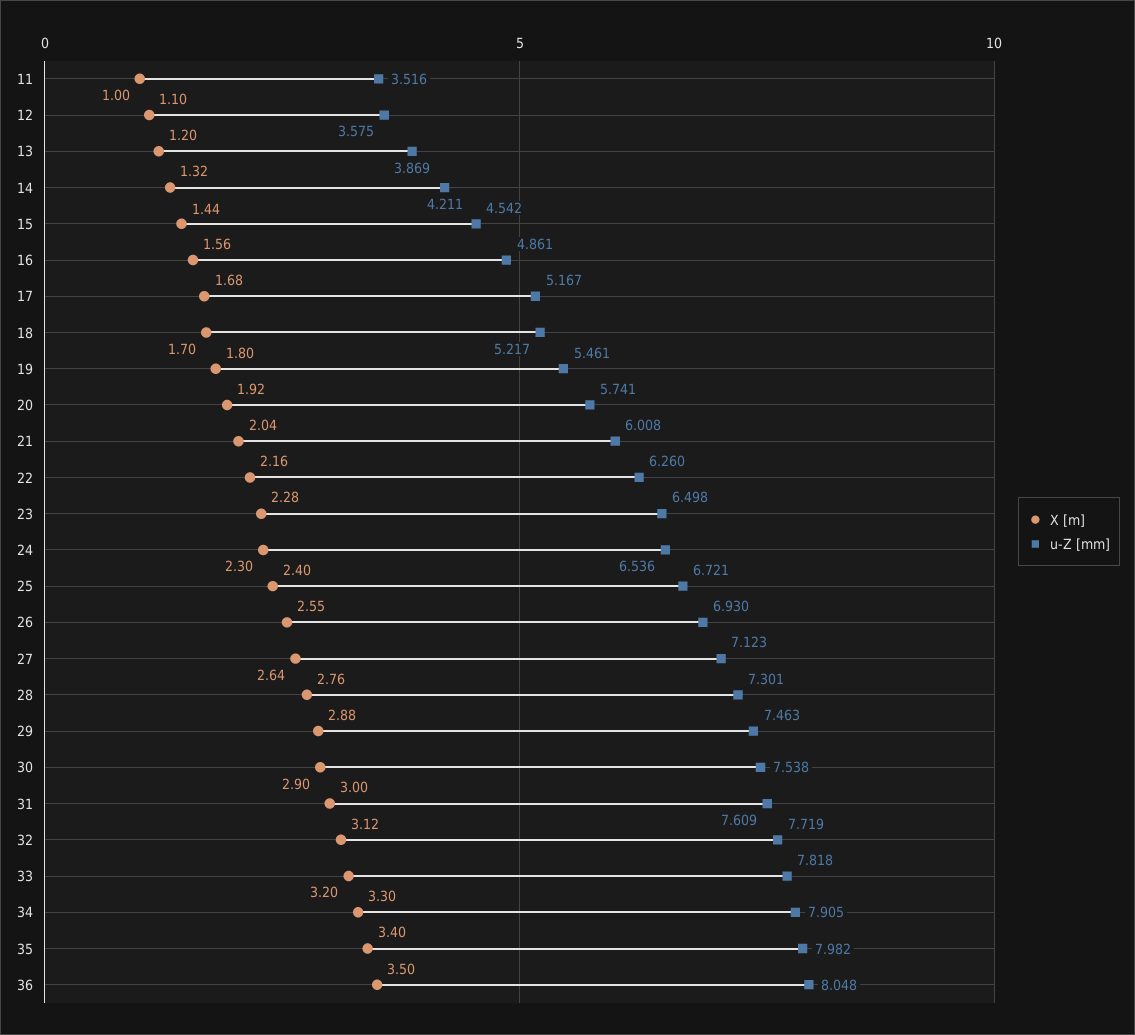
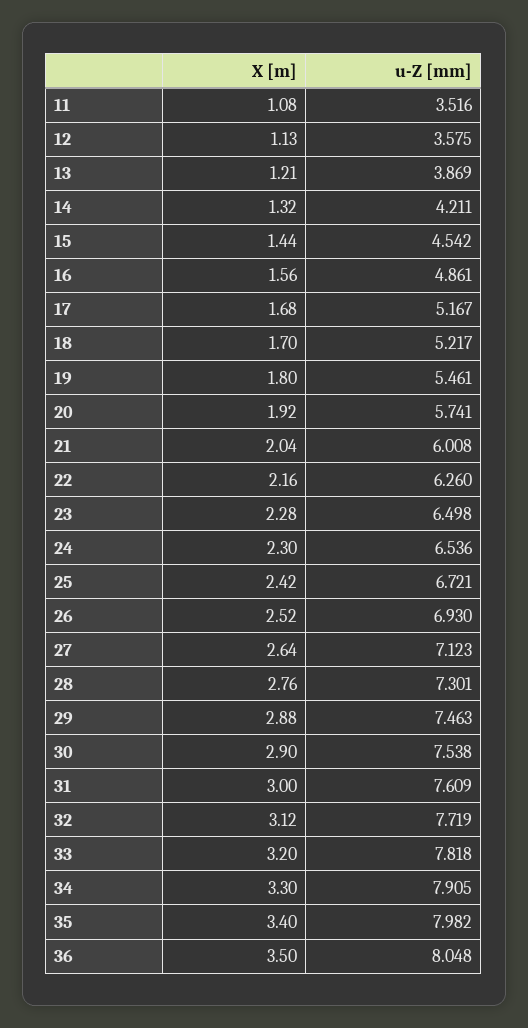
X [m], 11: 1 -> 1.08
X [m], 12: 1.1 -> 1.13
X [m], 13: 1.2 -> 1.21
X [m], 25: 2.4 -> 2.42
X [m], 26: 2.55 -> 2.52

